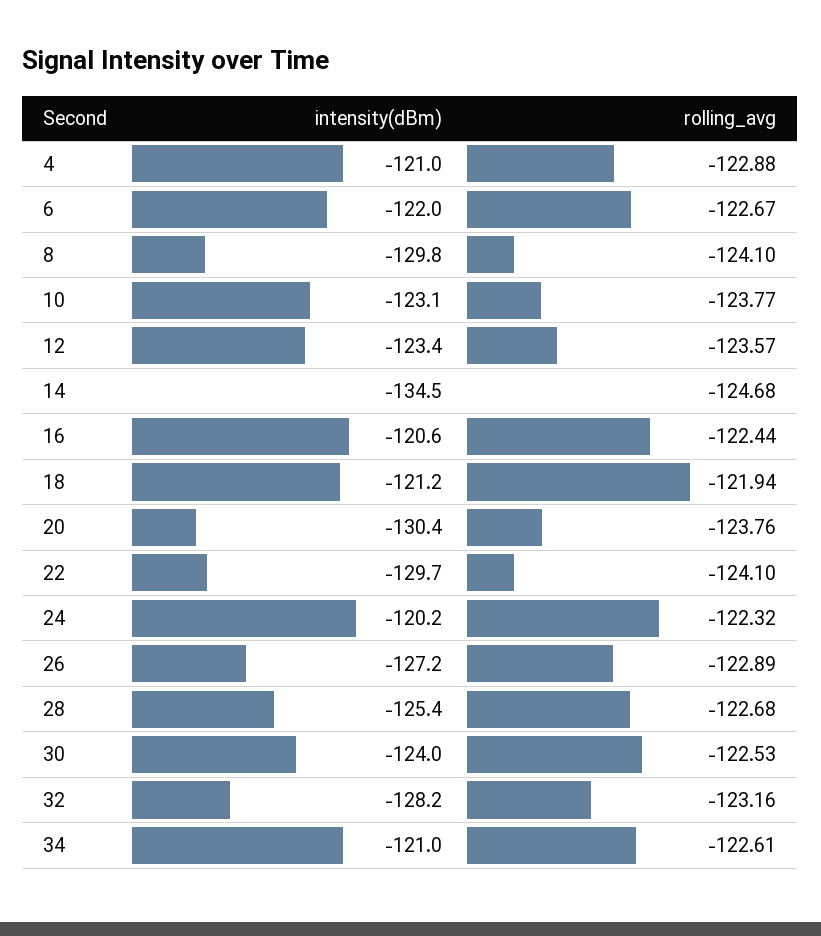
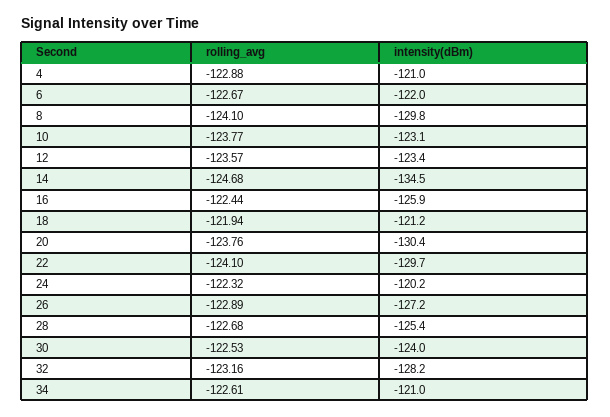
intensity(dBm), 16: -120.6 -> -125.9

